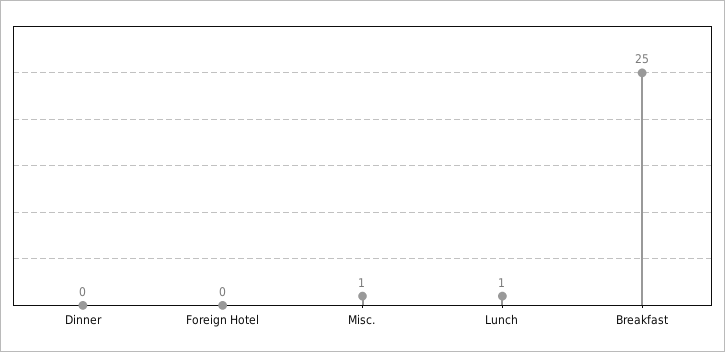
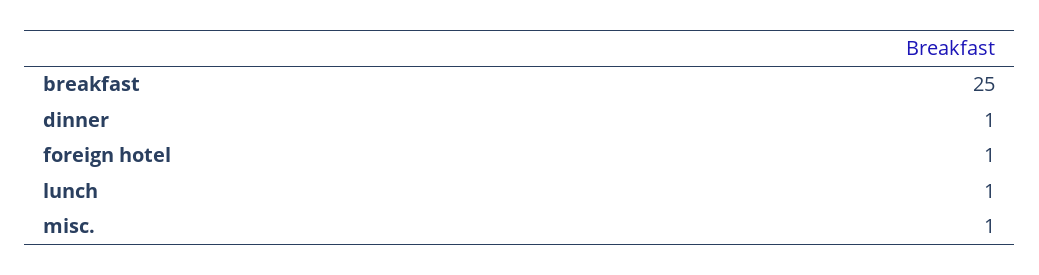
Dinner: 0 -> 1
Foreign Hotel: 0 -> 1

